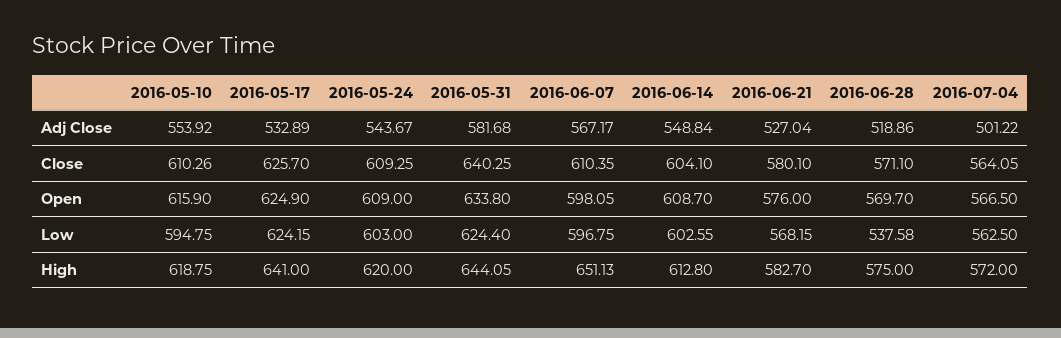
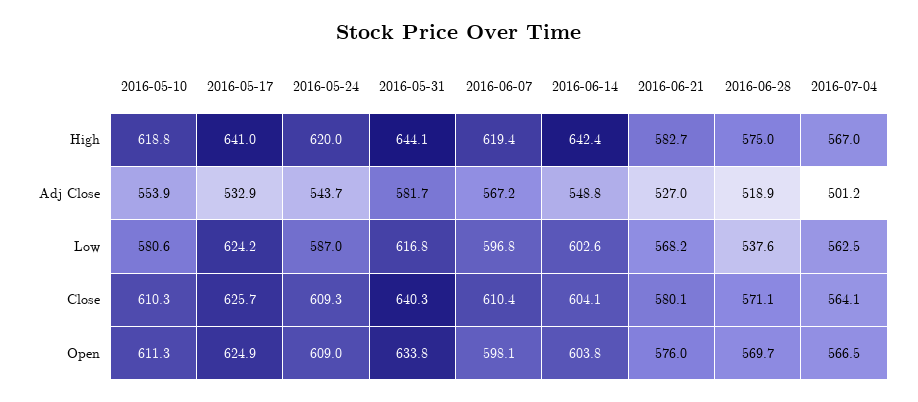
2016-05-10, Open: 615.9 -> 611.3
2016-06-14, Open: 608.7 -> 603.8
2016-05-10, Low: 594.75 -> 580.6
2016-05-24, Low: 603 -> 587
2016-05-31, Low: 624.4 -> 616.8
2016-06-07, High: 651.13 -> 619.4
2016-06-14, High: 612.8 -> 642.4
2016-07-04, High: 572 -> 567

